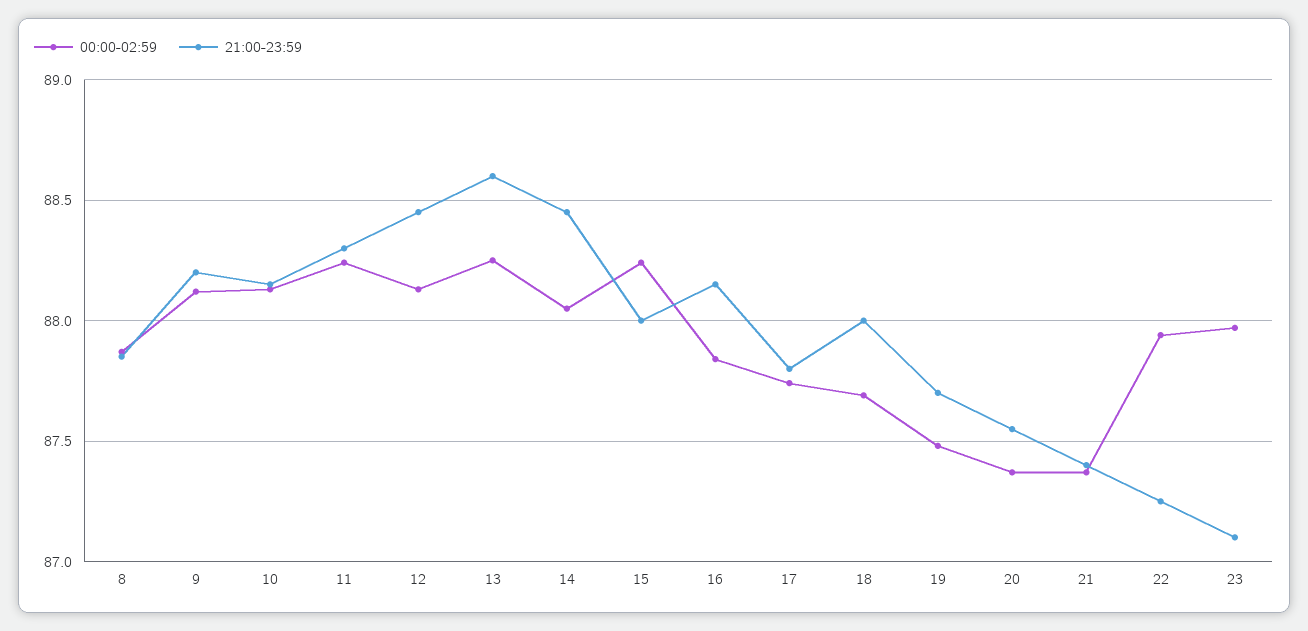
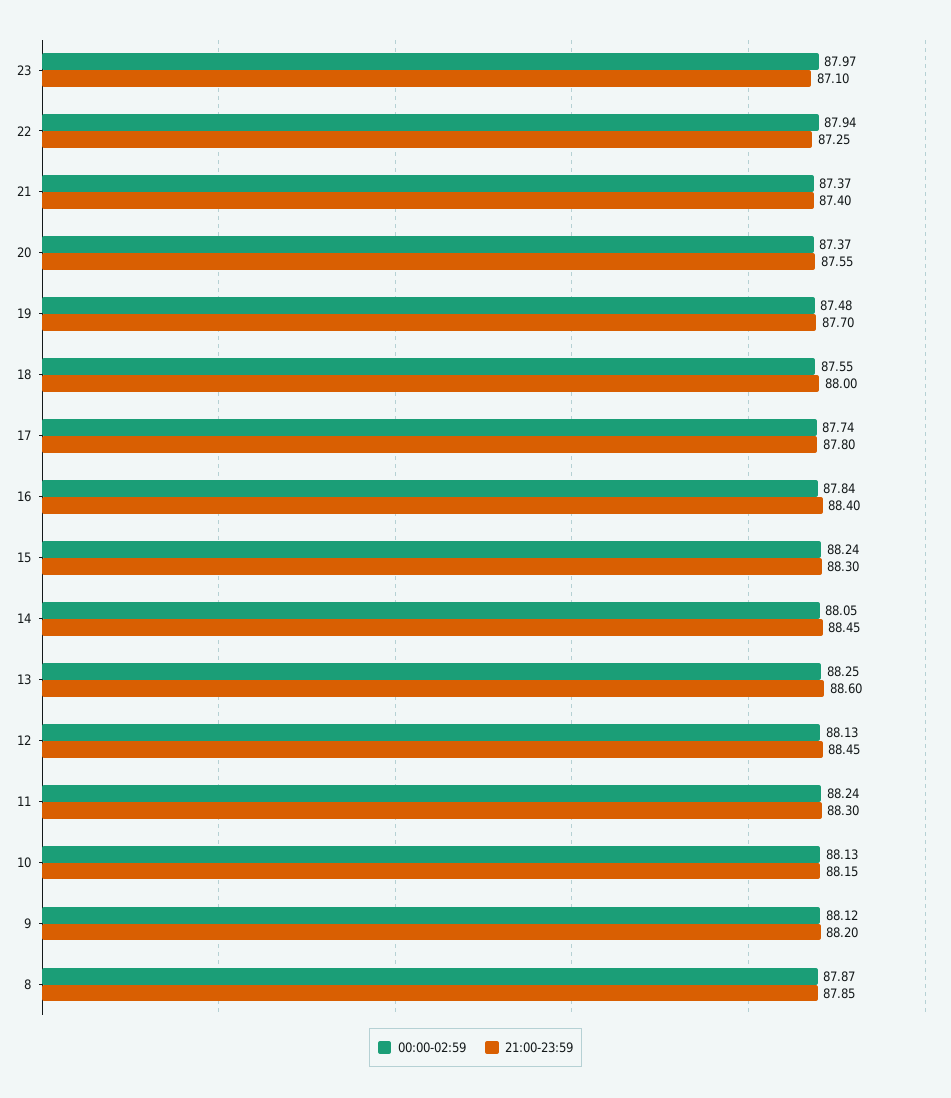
21:00-23:59, 15: 88 -> 88.3
21:00-23:59, 16: 88.15 -> 88.4
00:00-02:59, 18: 87.7 -> 87.55

